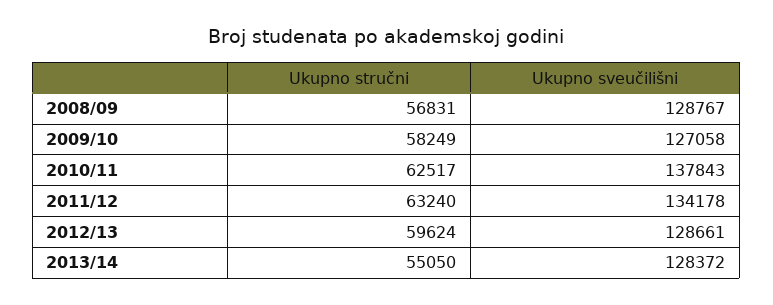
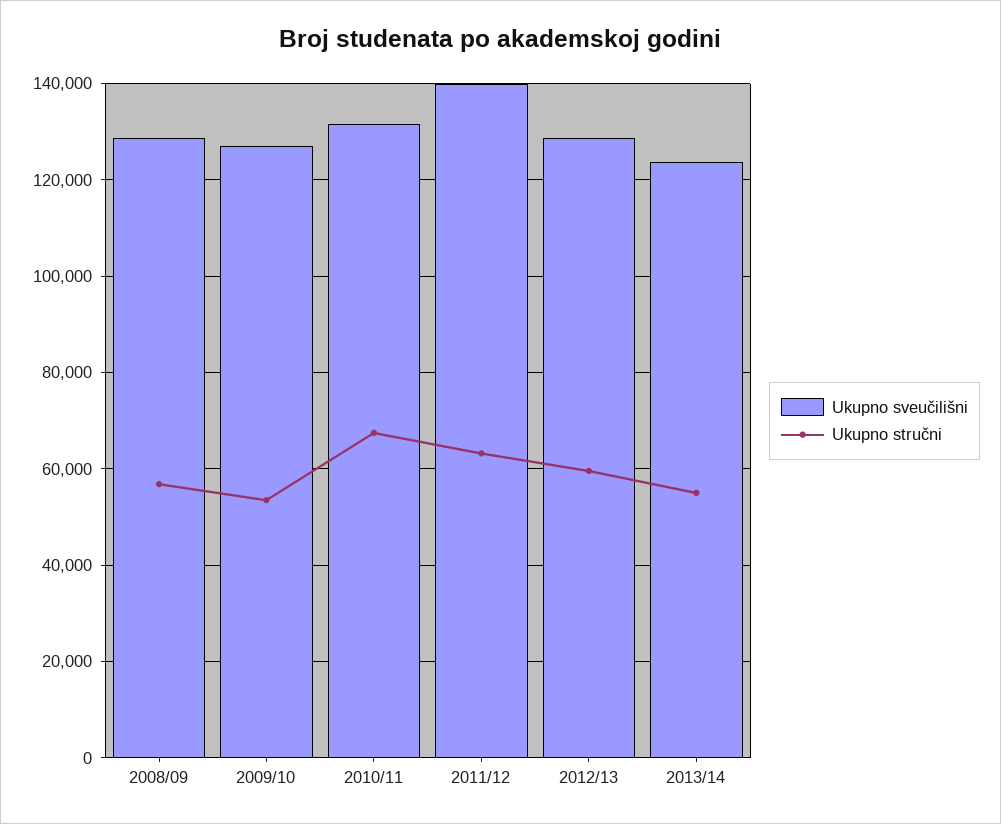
Ukupno stručni, 2009/10: 58249 -> 54000
Ukupno stručni, 2010/11: 62517 -> 68000
Ukupno sveučilišni, 2010/11: 137843 -> 132000
Ukupno sveučilišni, 2011/12: 134178 -> 140000
Ukupno sveučilišni, 2013/14: 128372 -> 124000

